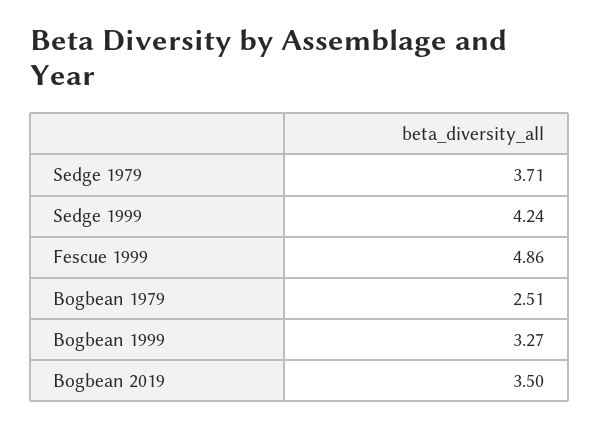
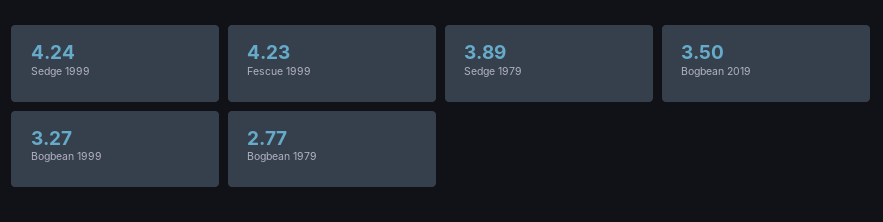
Sedge 1979: 3.71 -> 3.89
Fescue 1999: 4.86 -> 4.23
Bogbean 1979: 2.51 -> 2.77

